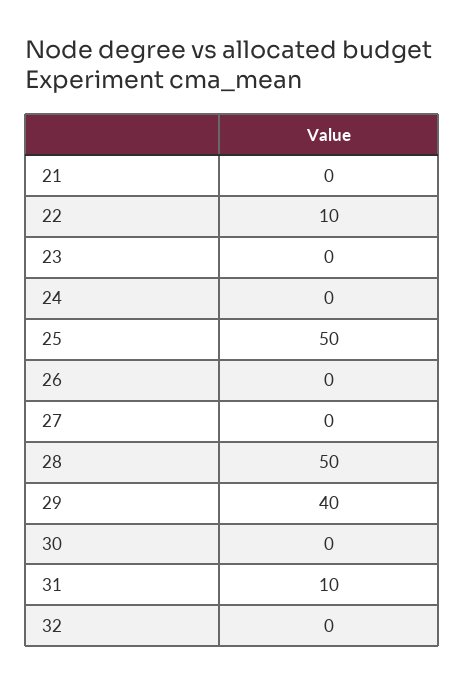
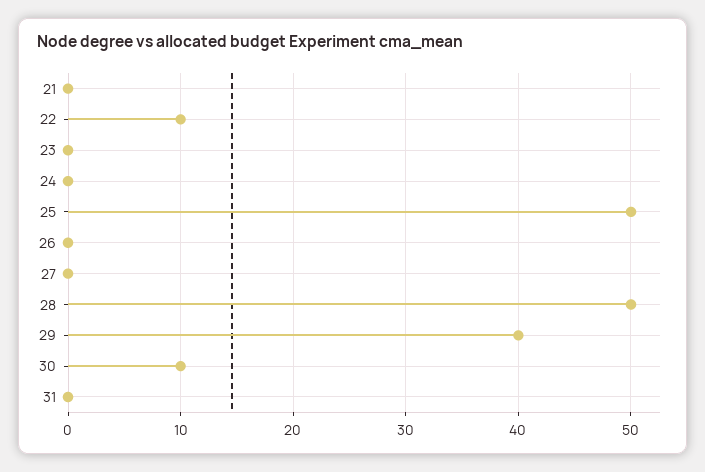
30: 0 -> 10
31: 10 -> 0
32: 0 -> none

